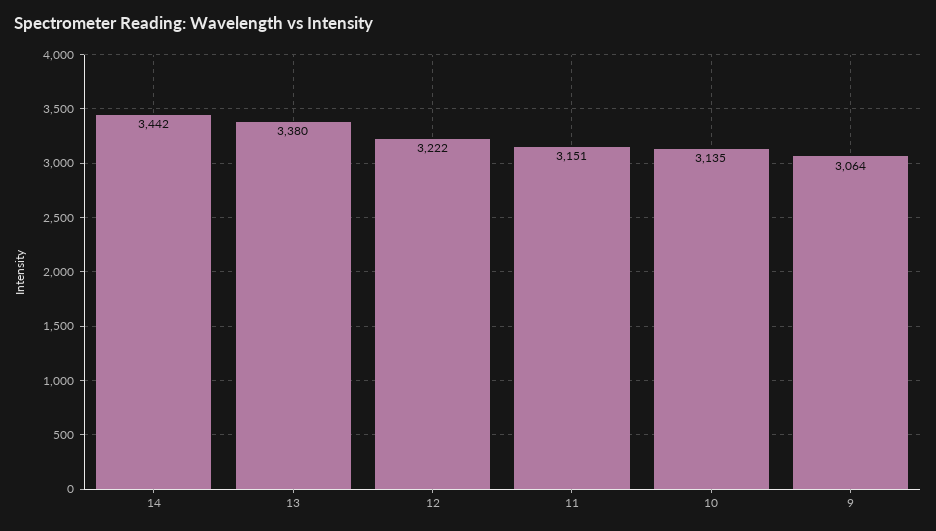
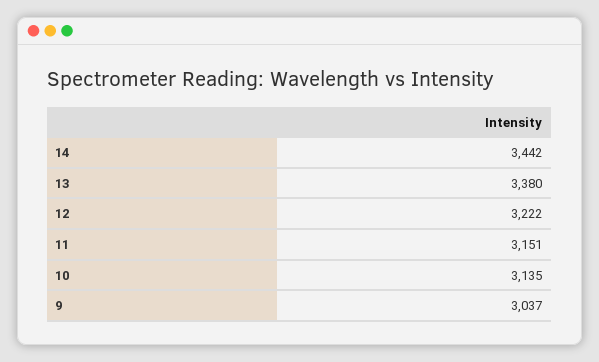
9: 3064 -> 3037

